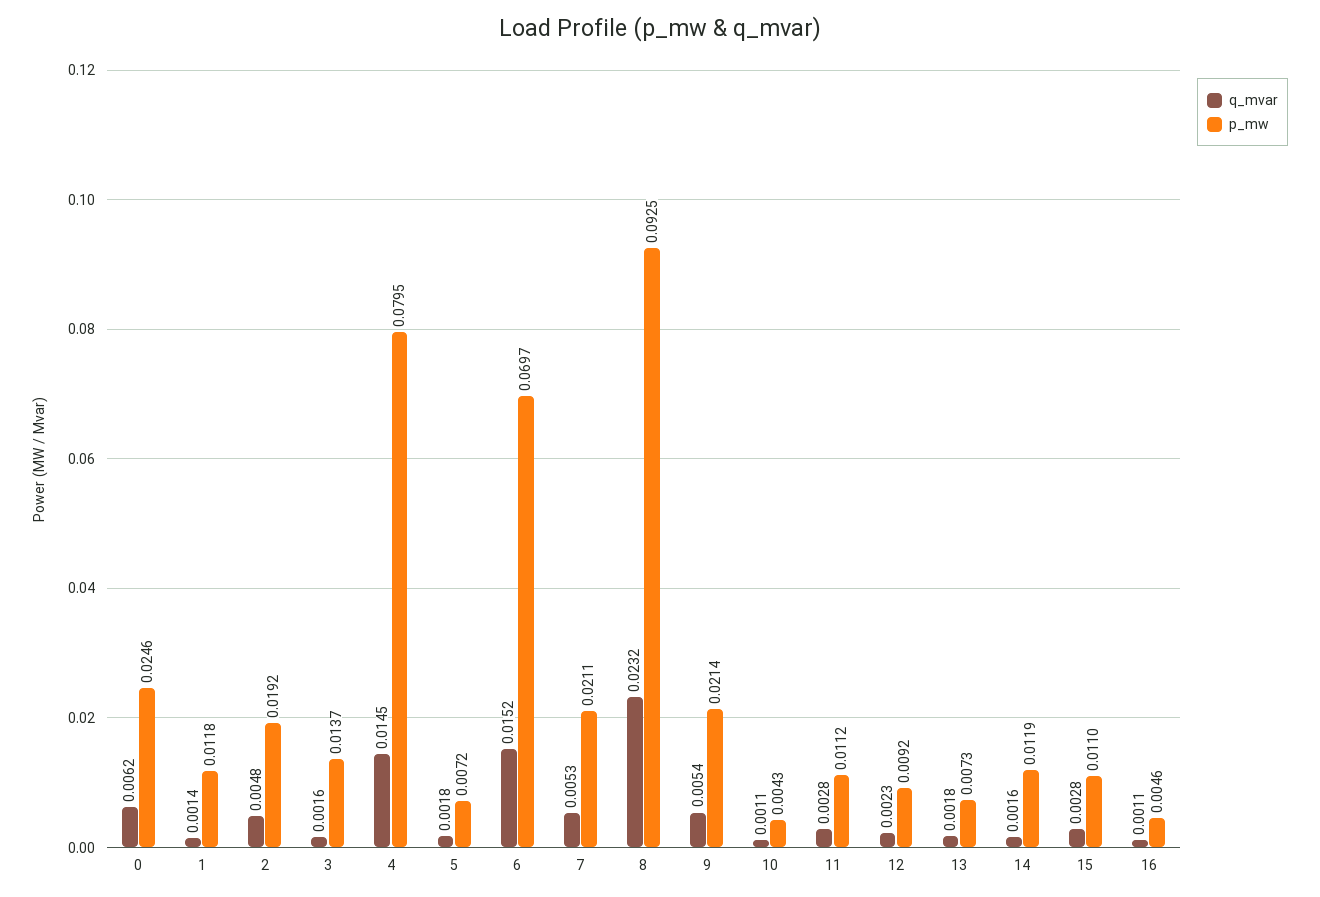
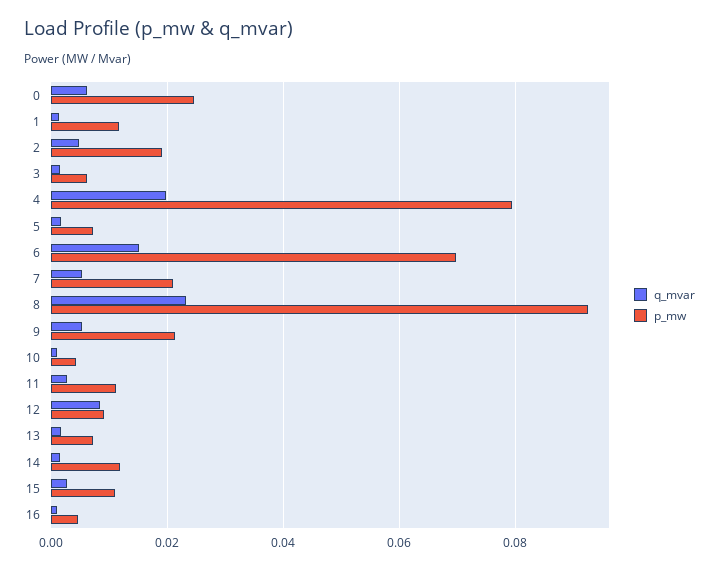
p_mw, 3: 0.0137 -> 0.006
q_mvar, 4: 0.0145 -> 0.02
q_mvar, 12: 0.0023 -> 0.008

